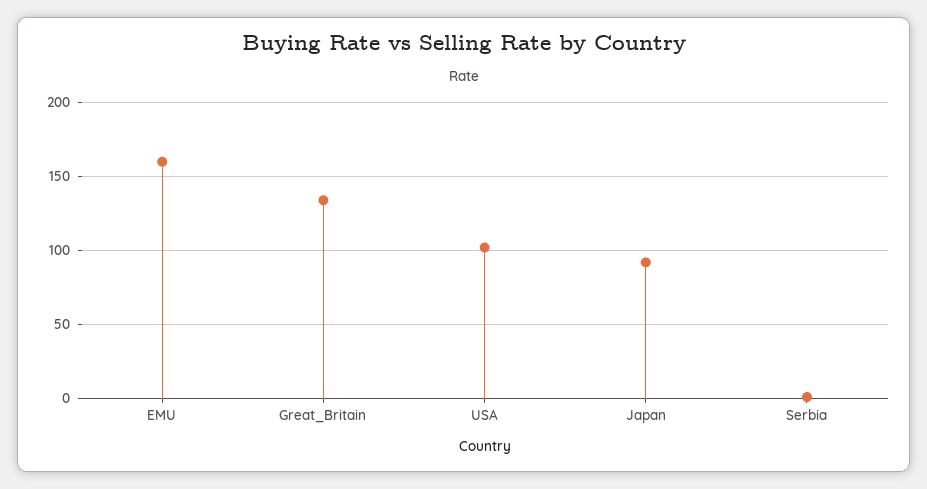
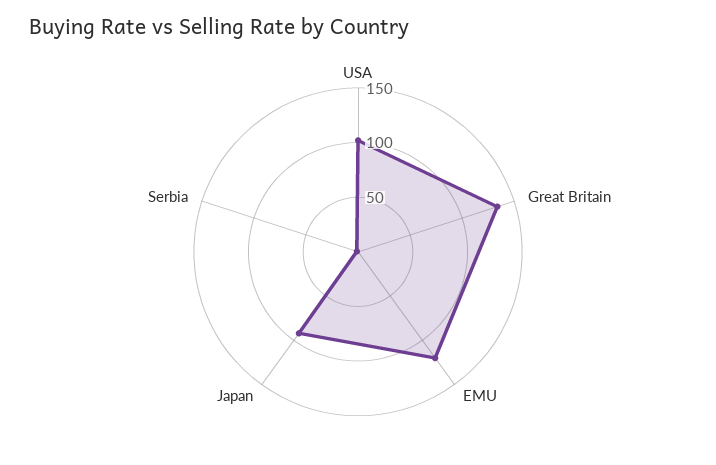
EMU: 160 -> 120

